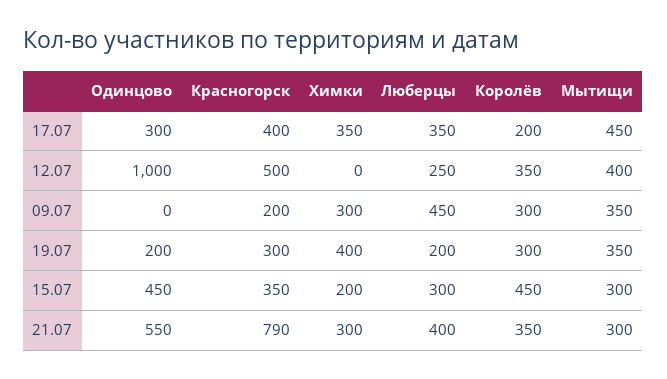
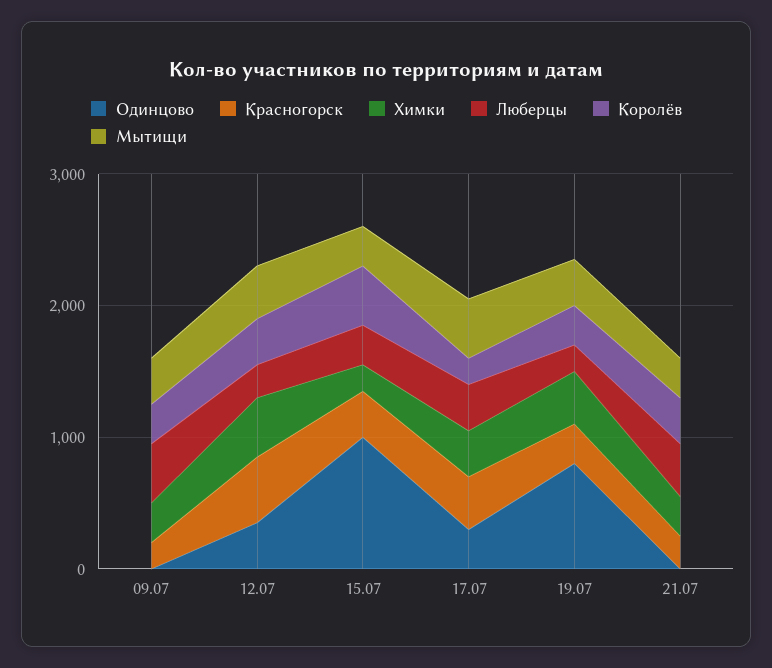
Одинцово, 12.07: 1000 -> 400
Химки, 12.07: 0 -> 400
Одинцово, 19.07: 200 -> 800
Одинцово, 15.07: 450 -> 1000
Одинцово, 21.07: 550 -> 0
Красногорск, 21.07: 790 -> 200

